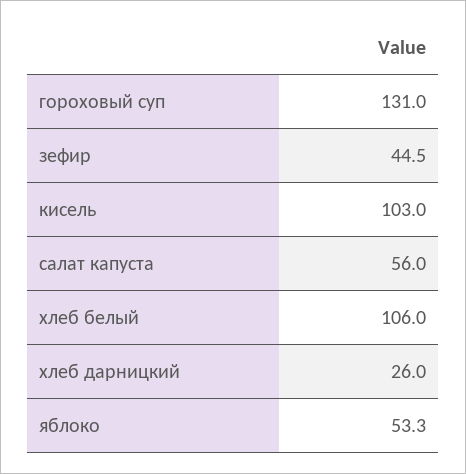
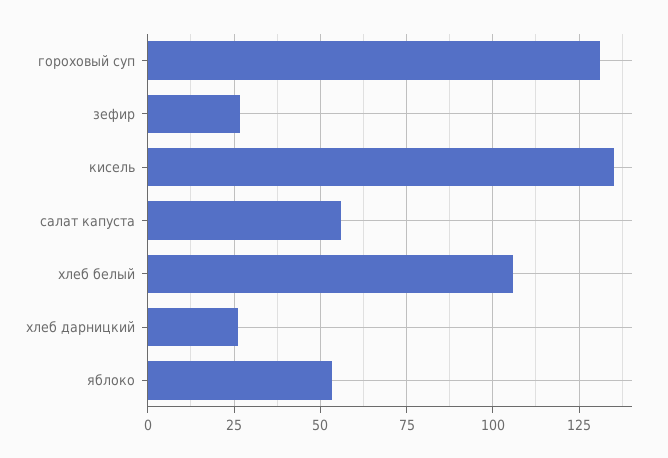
зефир: 44.5 -> 27.5
кисель: 103 -> 135

